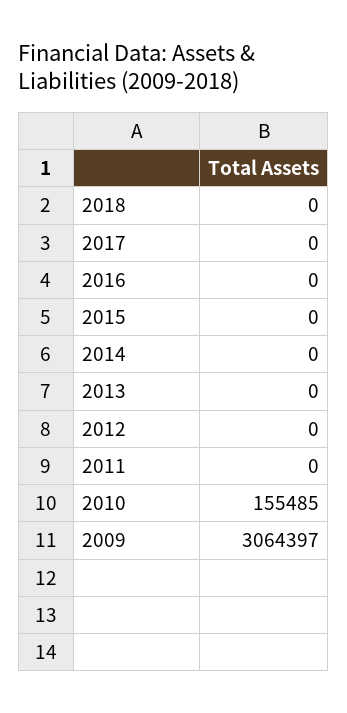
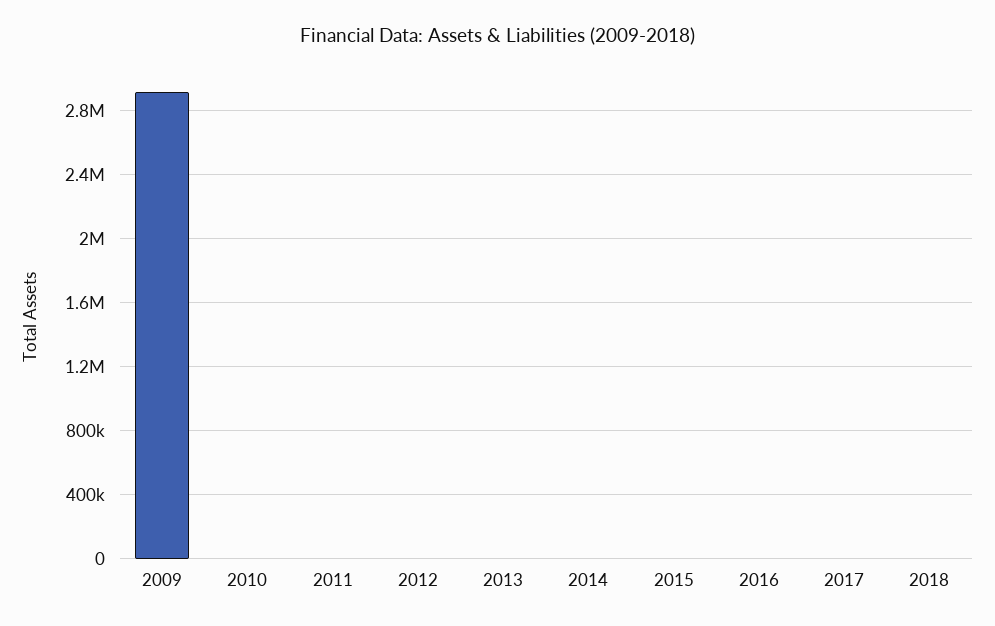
2010: 155485 -> 0
2009: 3064397 -> 2900000

